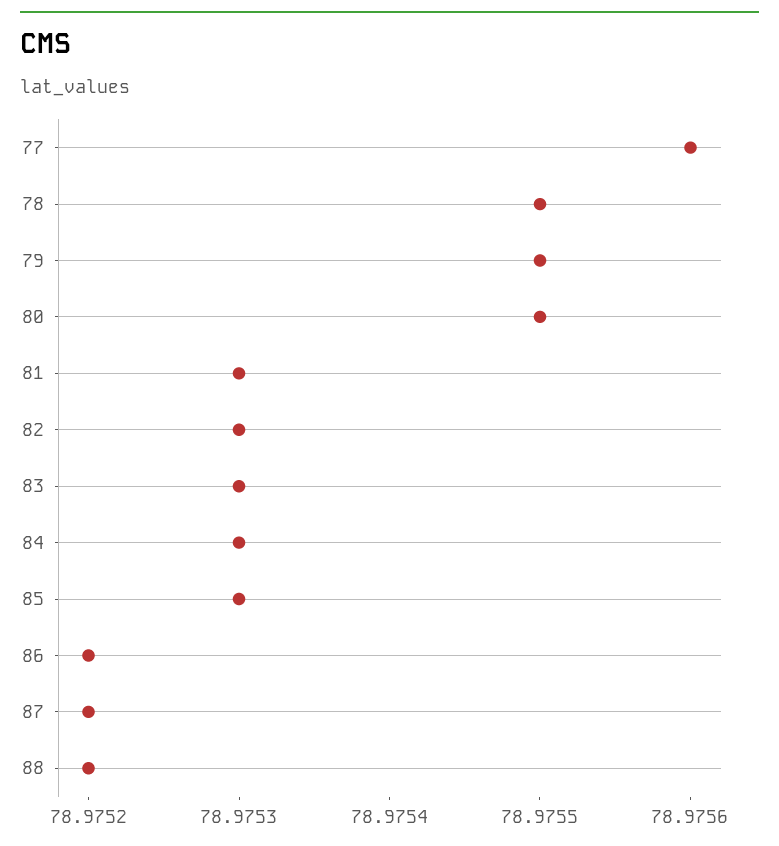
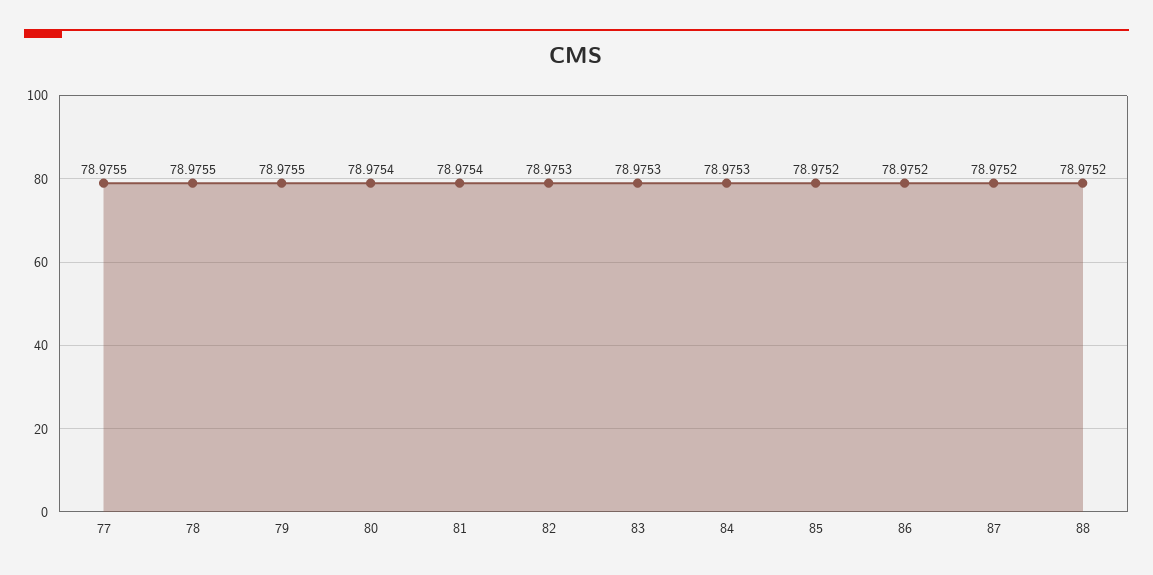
77: 78.9756 -> 78.9755
80: 78.9755 -> 78.9754
81: 78.9753 -> 78.9754
85: 78.9753 -> 78.9752

